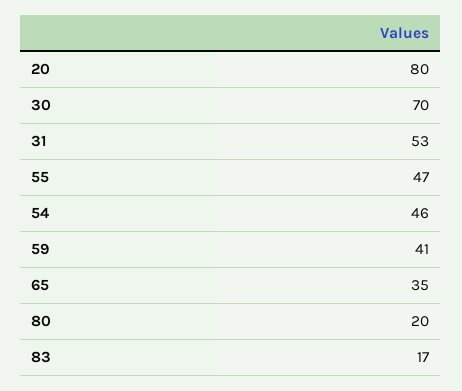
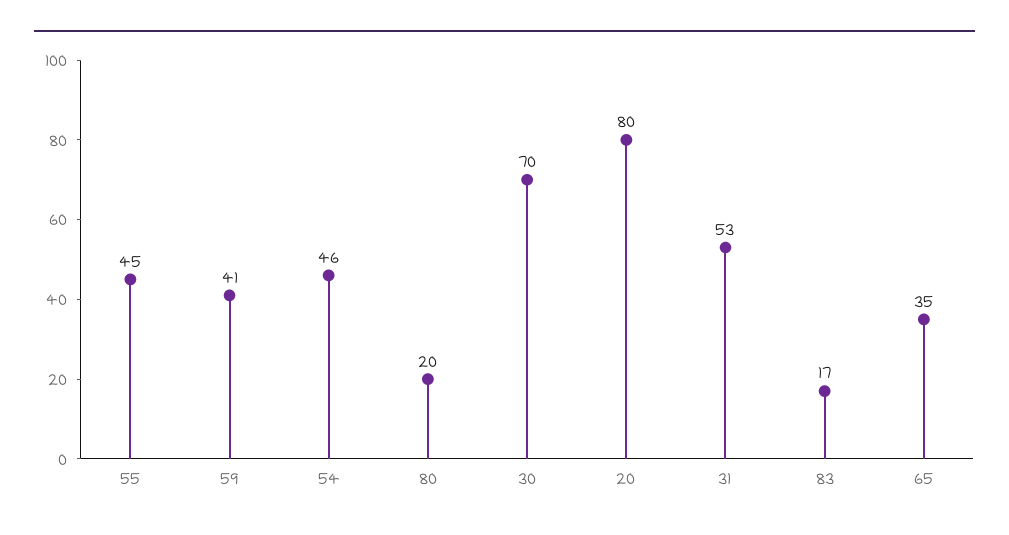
55: 47 -> 45

